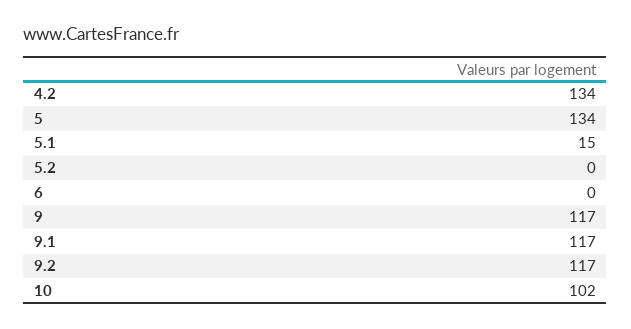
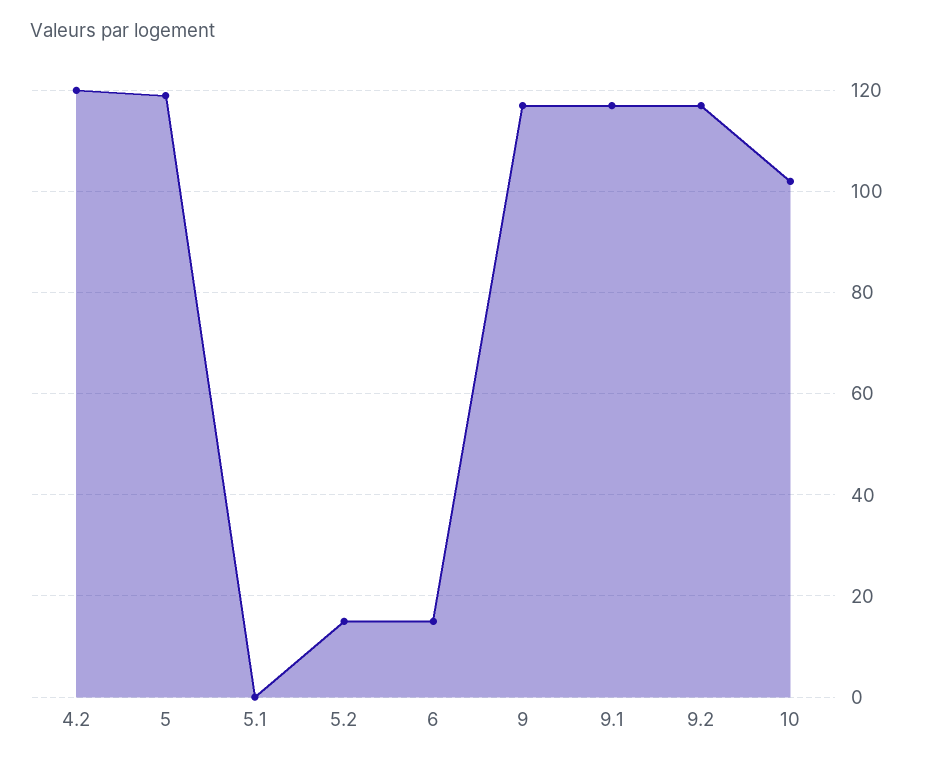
4.2: 134 -> 120
5: 134 -> 120
5.1: 15 -> 0
5.2: 0 -> 15
6: 0 -> 15

